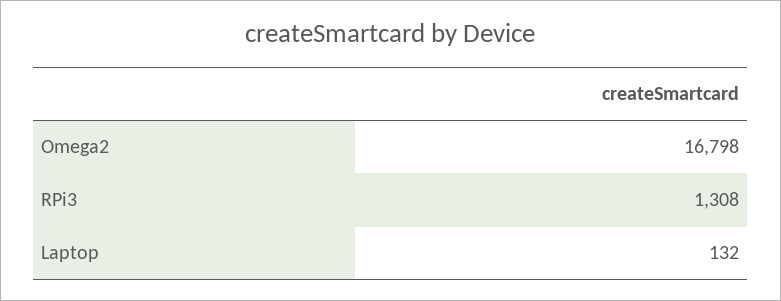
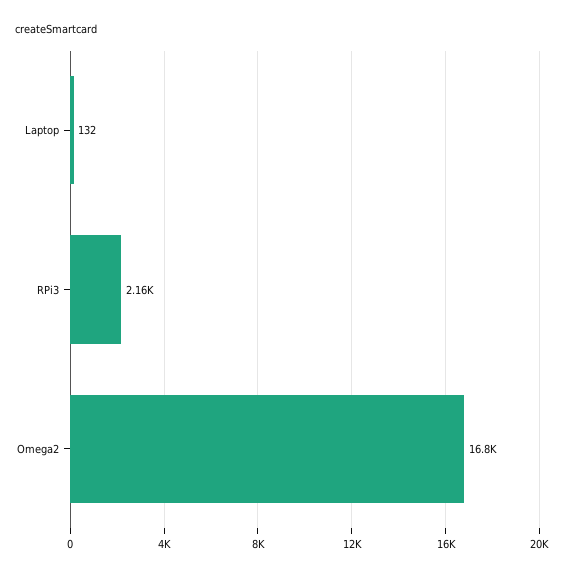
RPi3: 1308 -> 2160

